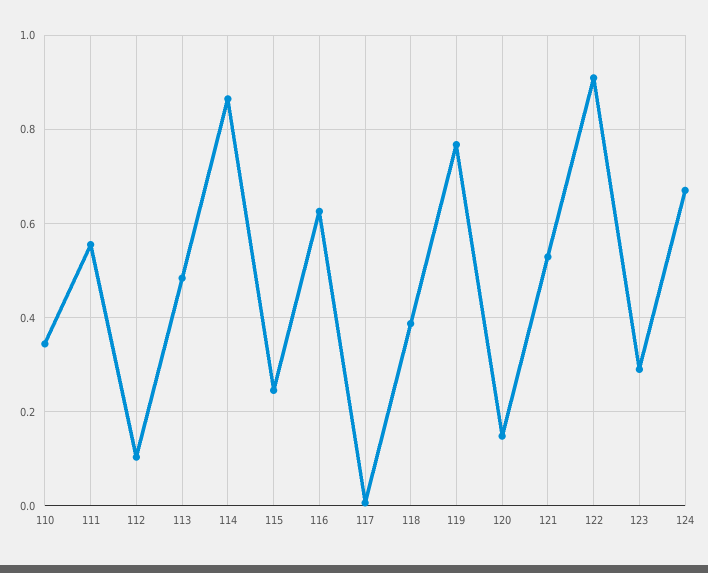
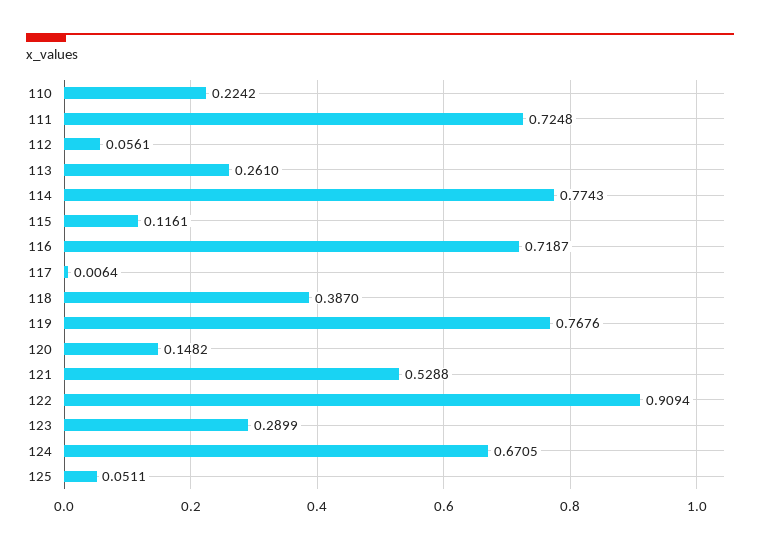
110: 0.34 -> 0.2242
111: 0.56 -> 0.7248
112: 0.1 -> 0.0561
113: 0.48 -> 0.261
114: 0.86 -> 0.7743
115: 0.24 -> 0.1161
116: 0.62 -> 0.7187
125: none -> 0.0511

